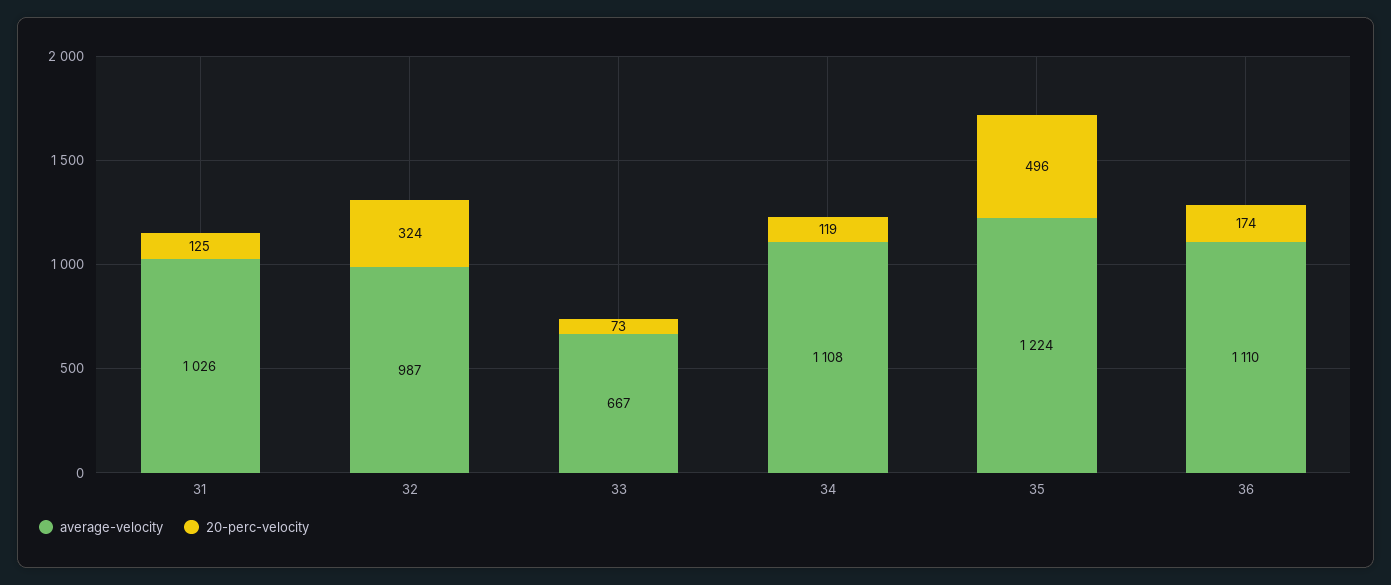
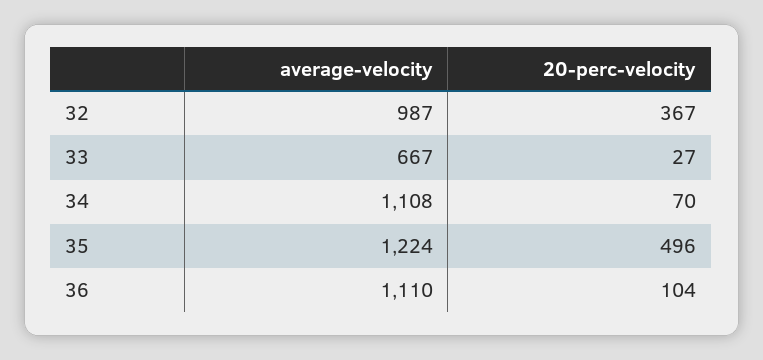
average-velocity, 31: 1026 -> none
20-perc-velocity, 31: 125 -> none
20-perc-velocity, 32: 324 -> 367
20-perc-velocity, 33: 73 -> 27
20-perc-velocity, 34: 119 -> 70
20-perc-velocity, 36: 174 -> 104

